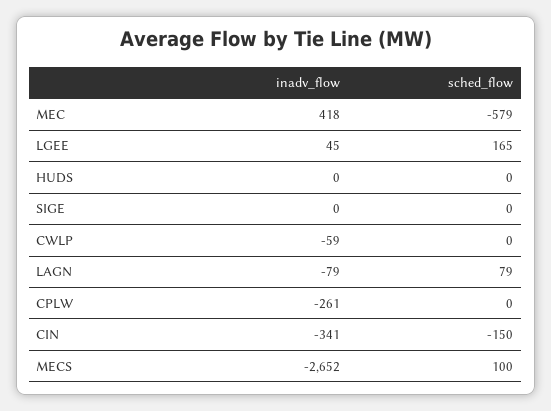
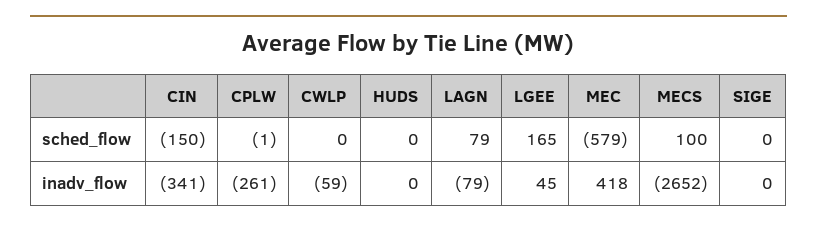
sched_flow, CPLW: 0 -> -1

